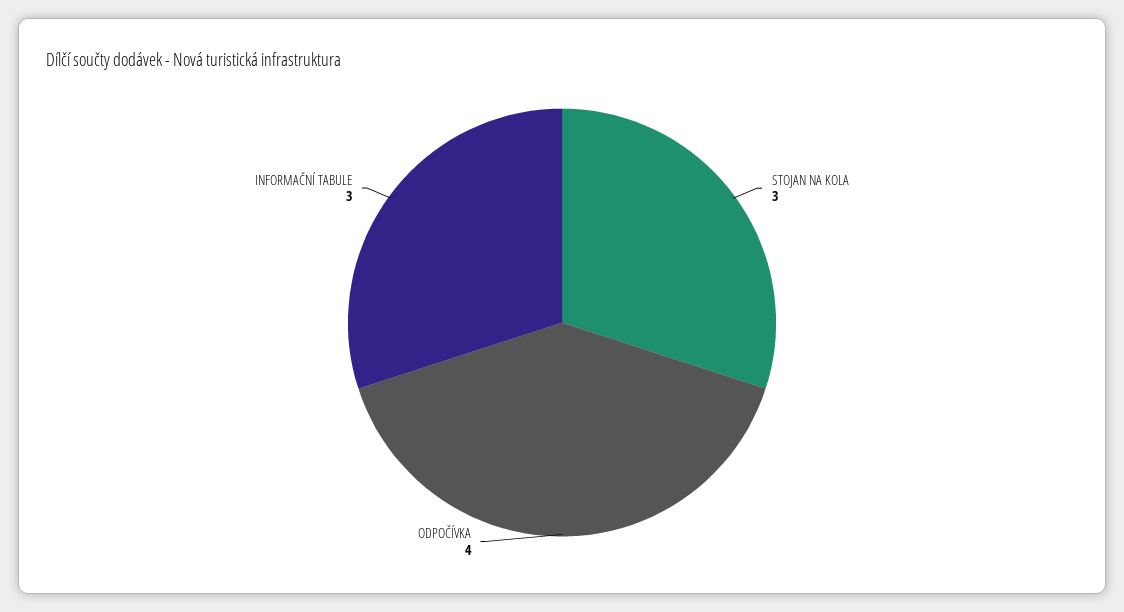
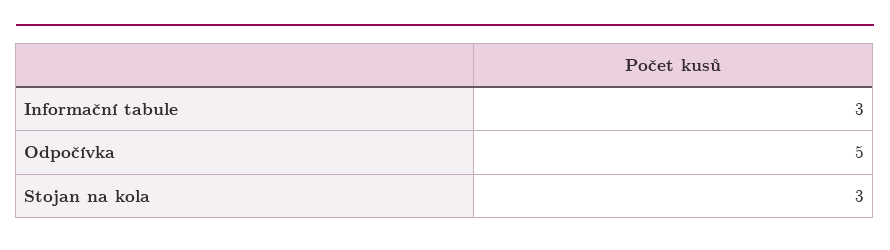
ODPOČÍVKA: 4 -> 5

